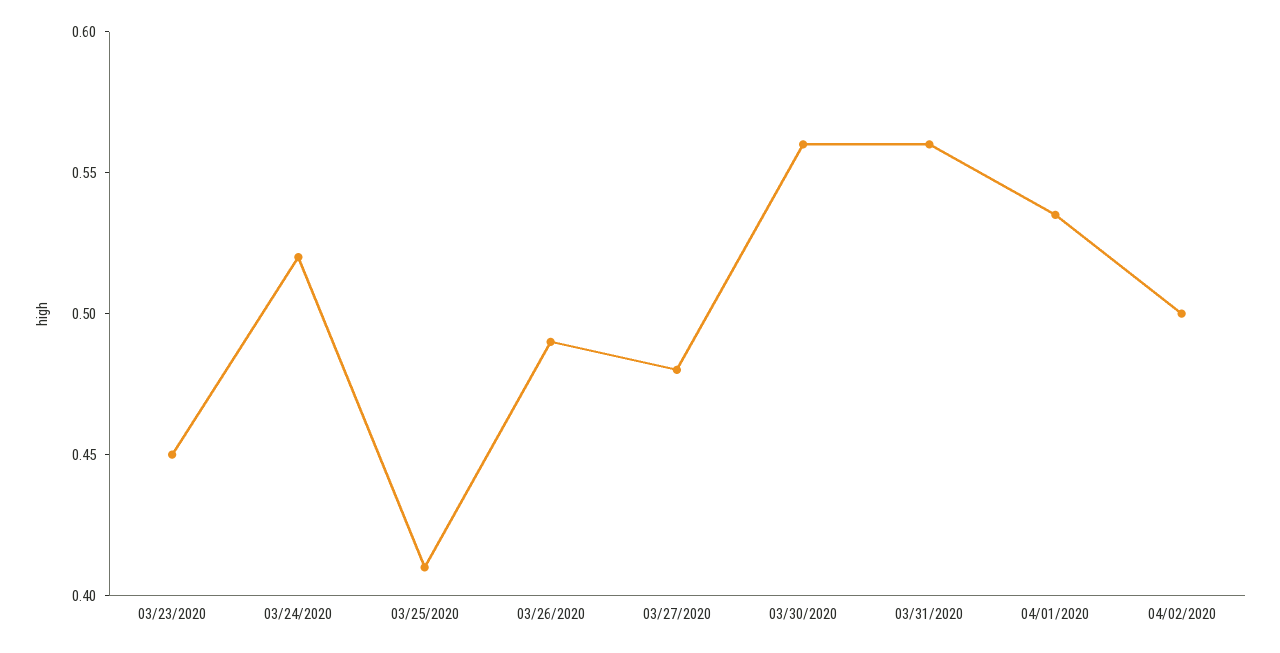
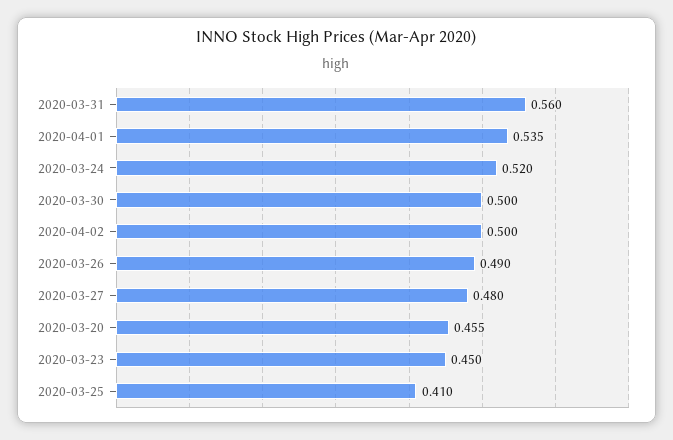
03/30/2020: 0.56 -> 0.5
2020-03-20: none -> 0.455

